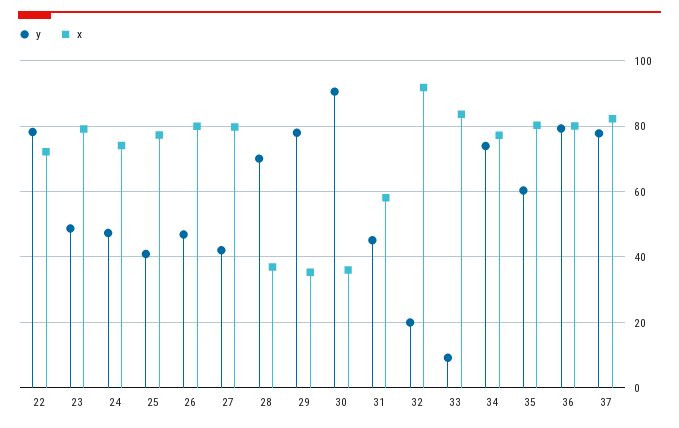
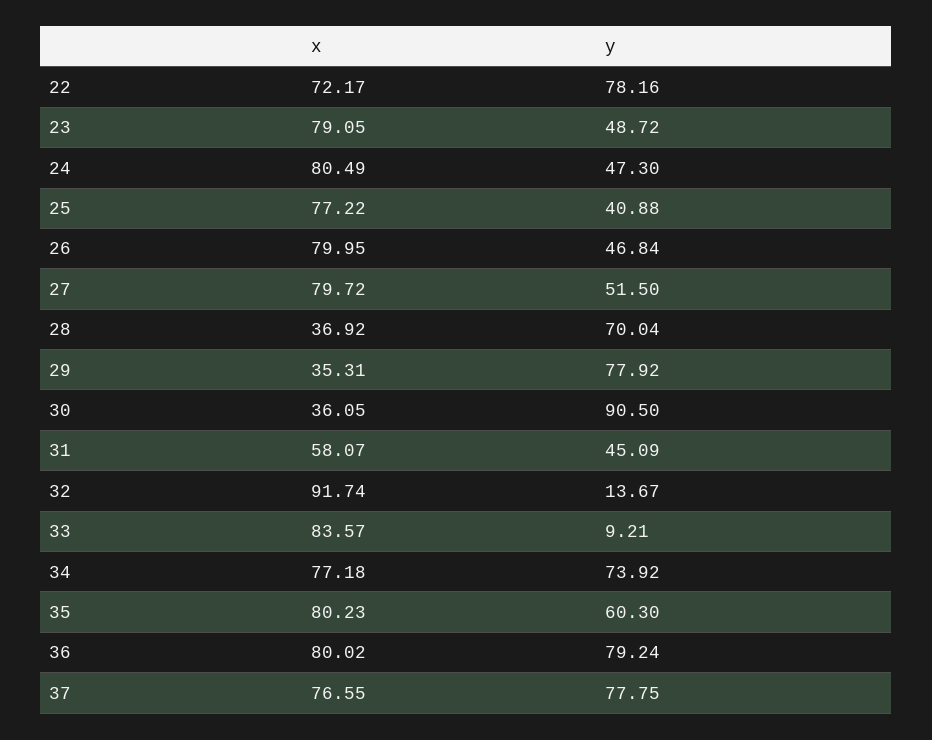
x, 24: 74 -> 80.49
y, 27: 42 -> 51.5
y, 32: 20 -> 13.67
x, 37: 82 -> 76.55

